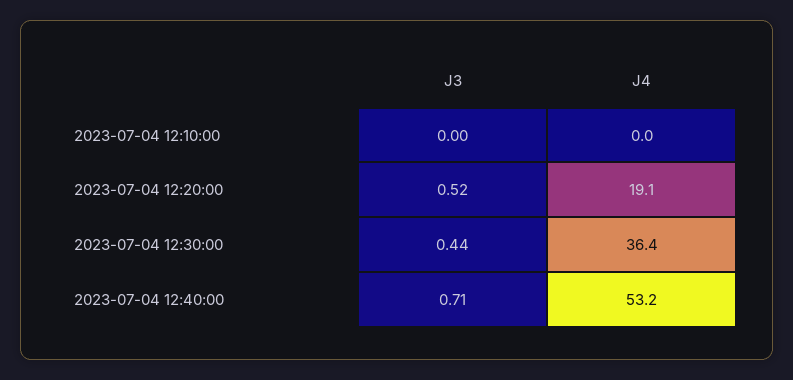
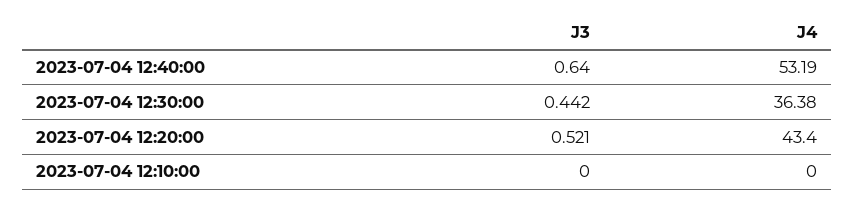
J4, 2023-07-04 12:20:00: 19.1 -> 43.4
J3, 2023-07-04 12:40:00: 0.71 -> 0.64

